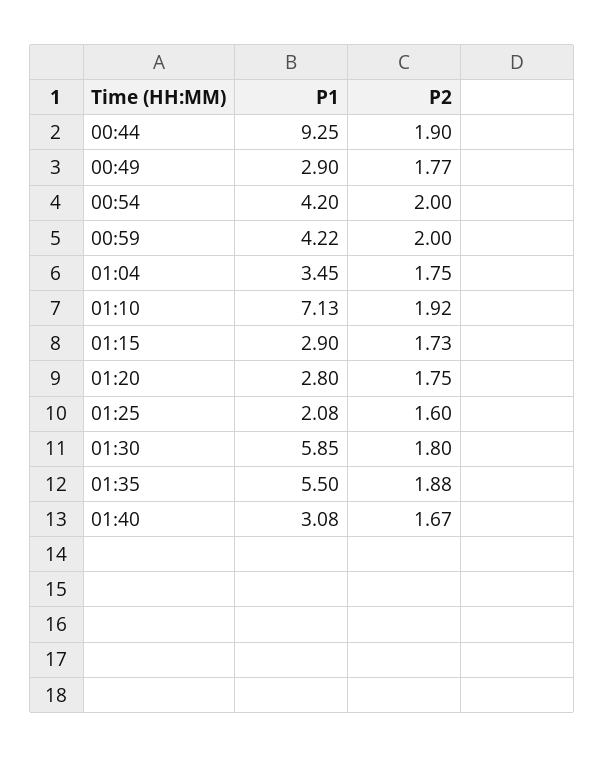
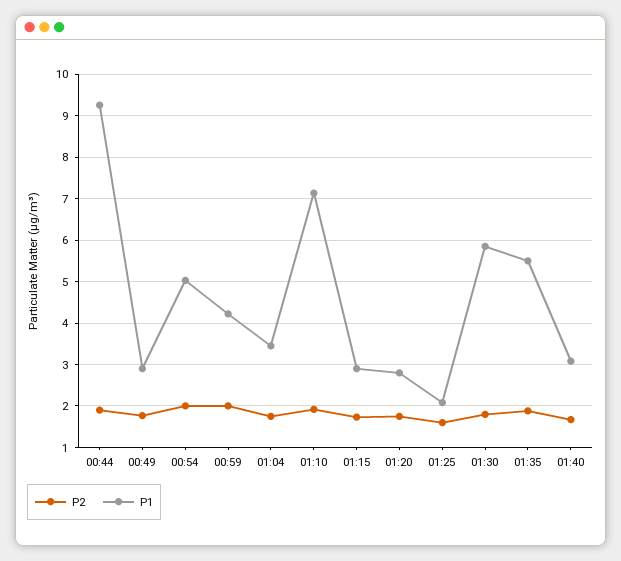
P1, 00:54: 4.2 -> 5

